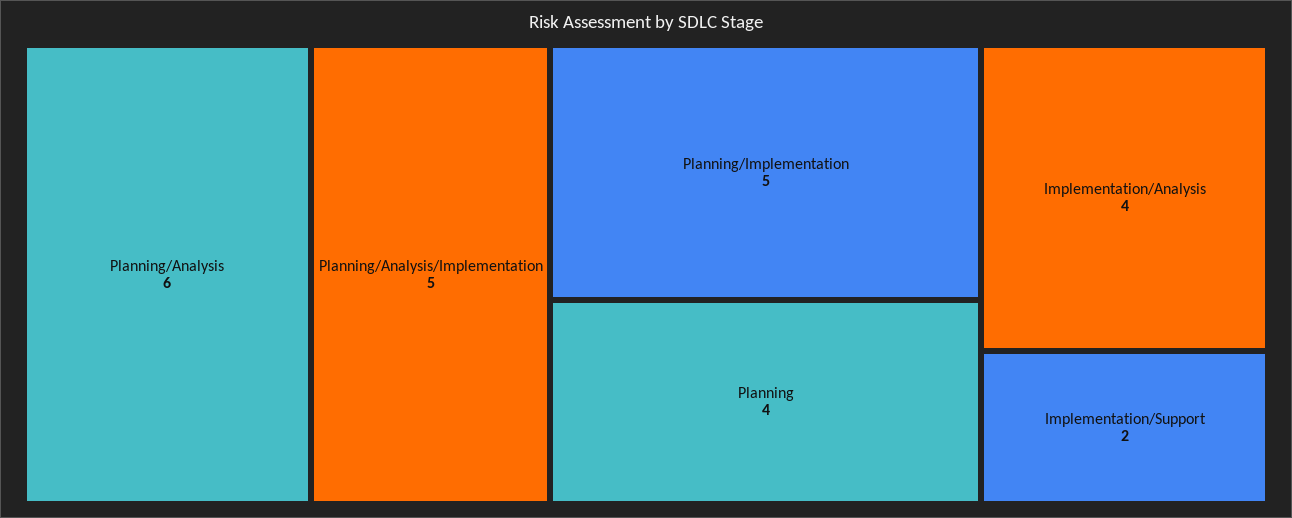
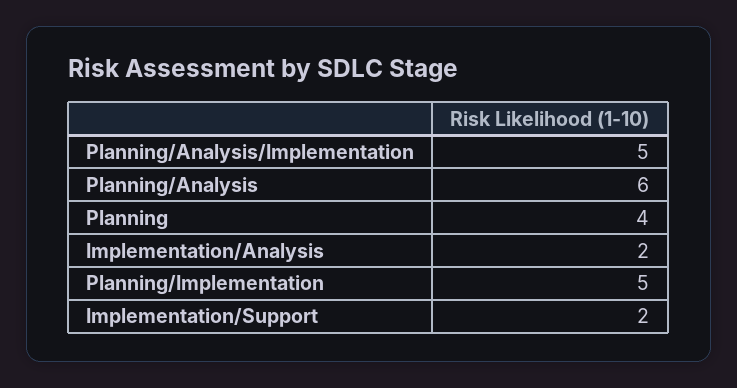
Implementation/Analysis: 4 -> 2

